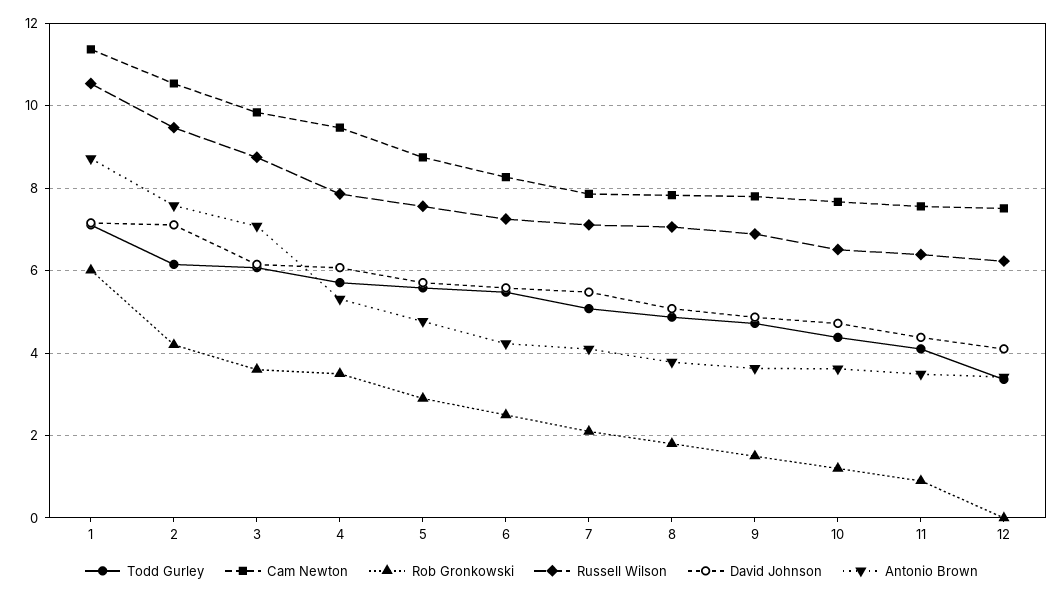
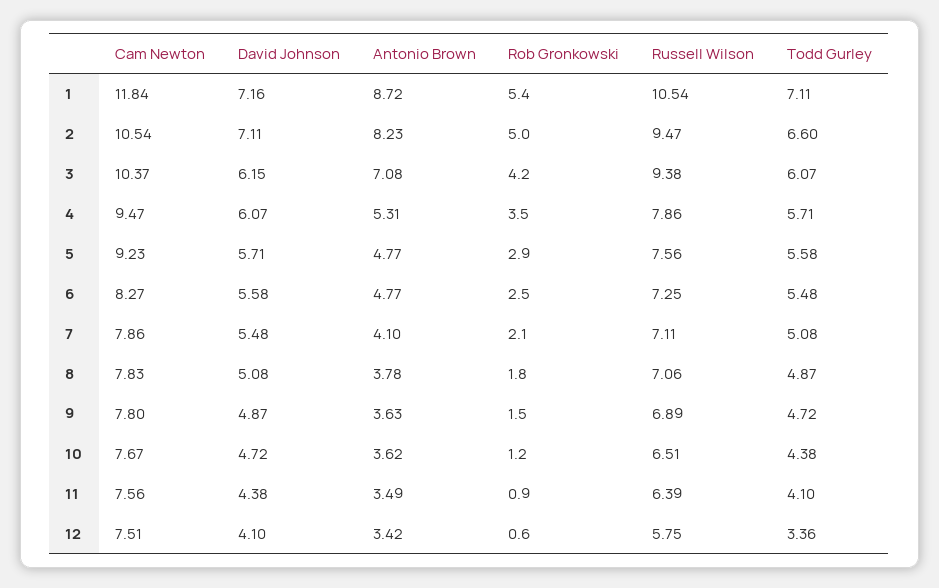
Cam Newton, 1: 11.4 -> 11.84
Rob Gronkowski, 1: 6 -> 5.4
Todd Gurley, 2: 6.2 -> 6.6
Rob Gronkowski, 2: 4.2 -> 5
Antonio Brown, 2: 7.6 -> 8.23
Cam Newton, 3: 9.8 -> 10.37
Rob Gronkowski, 3: 3.6 -> 4.2
Russell Wilson, 3: 8.8 -> 9.38
Cam Newton, 5: 8.8 -> 9.23
Antonio Brown, 6: 4.2 -> 4.77
Rob Gronkowski, 12: 0 -> 0.6
Russell Wilson, 12: 6.2 -> 5.75

